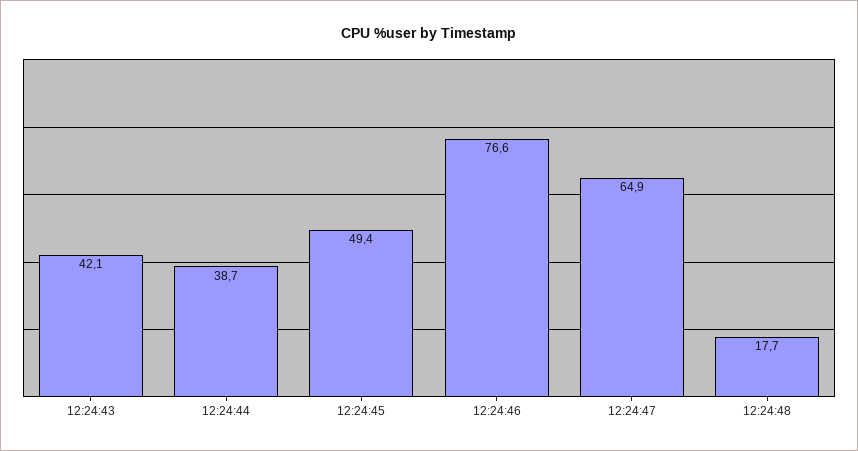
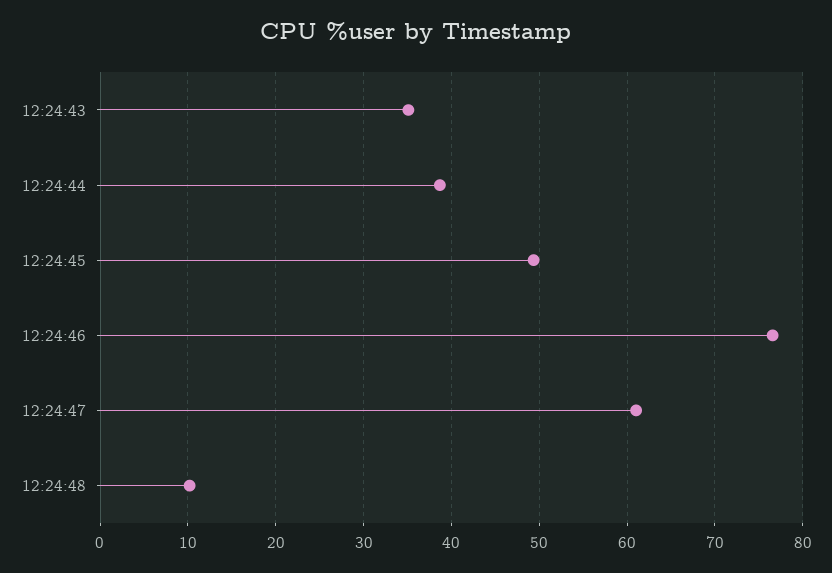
12:24:43: 42.1 -> 35
12:24:47: 64.9 -> 61
12:24:48: 17.7 -> 10

